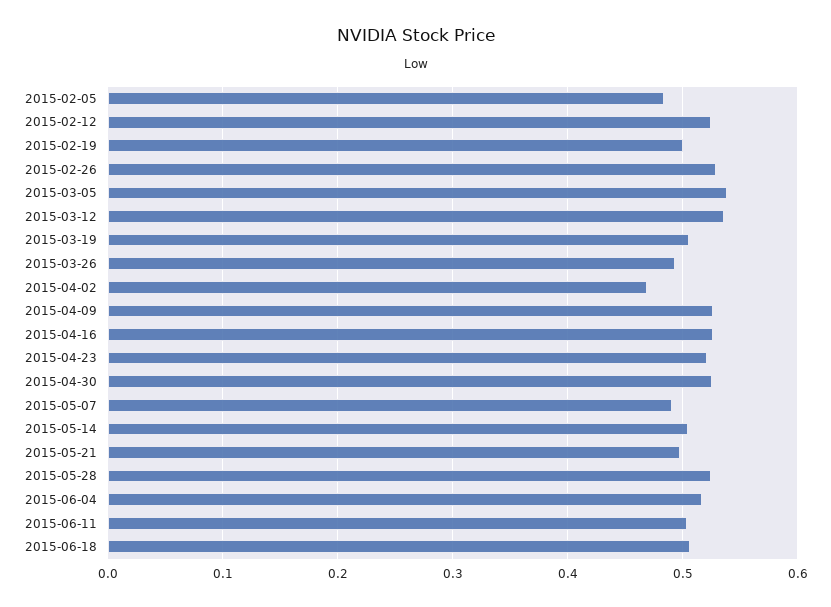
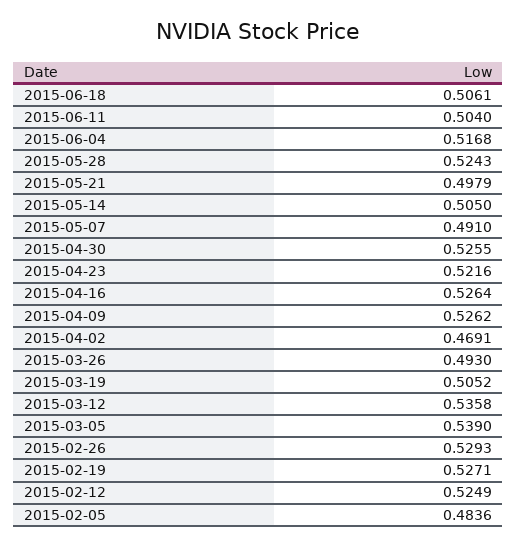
2015-02-19: 0.5 -> 0.5271

